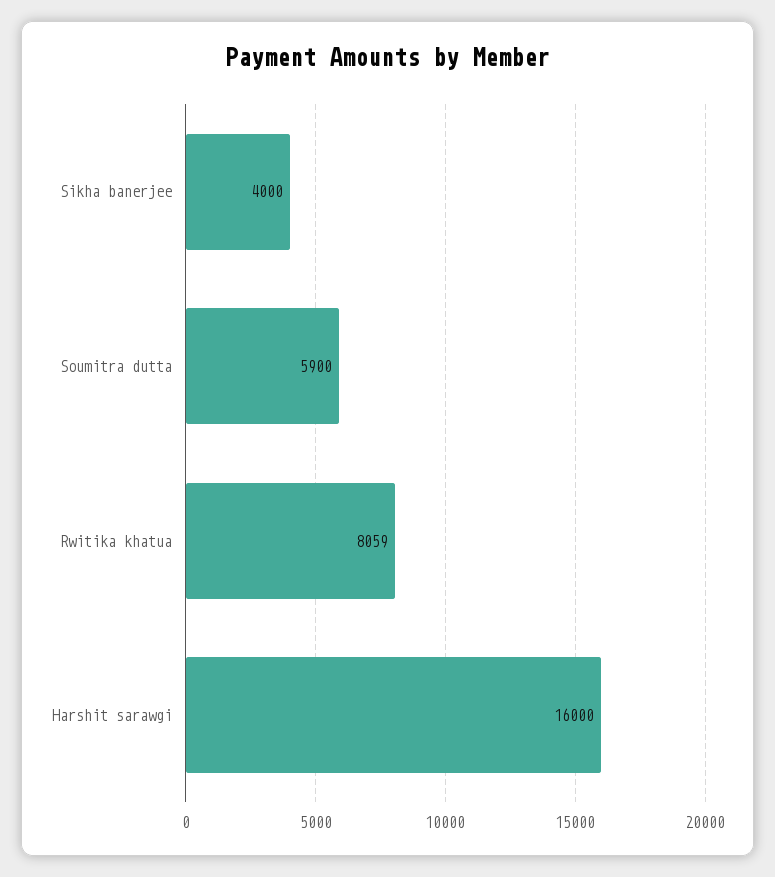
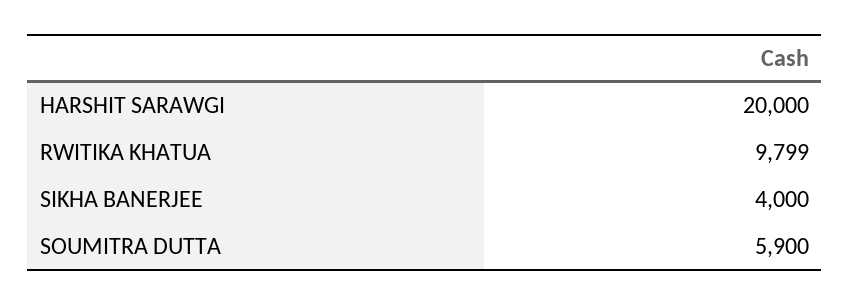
Rwitika khatua: 8059 -> 9799
Harshit sarawgi: 16000 -> 20000

